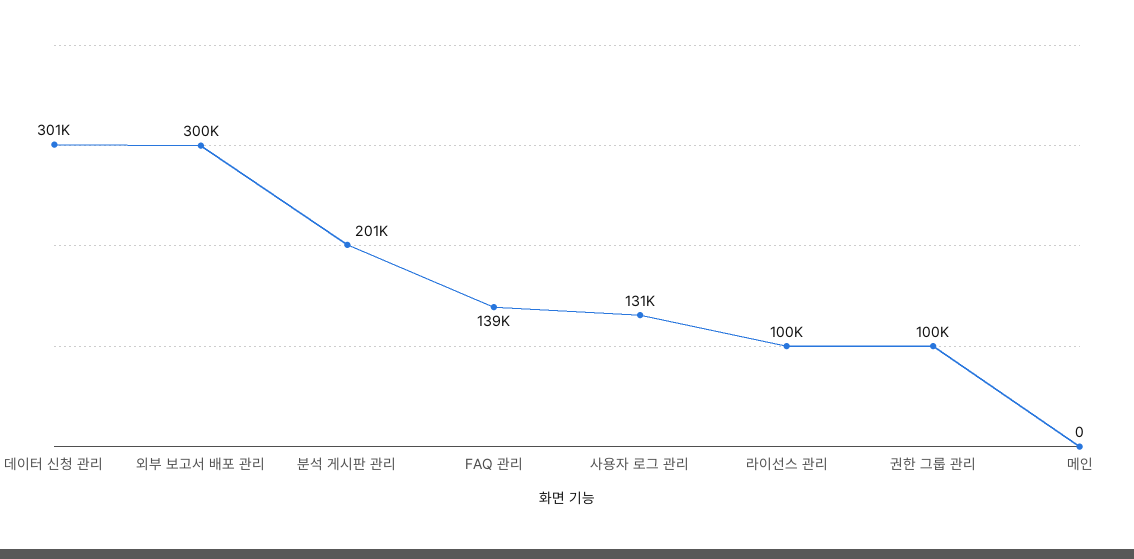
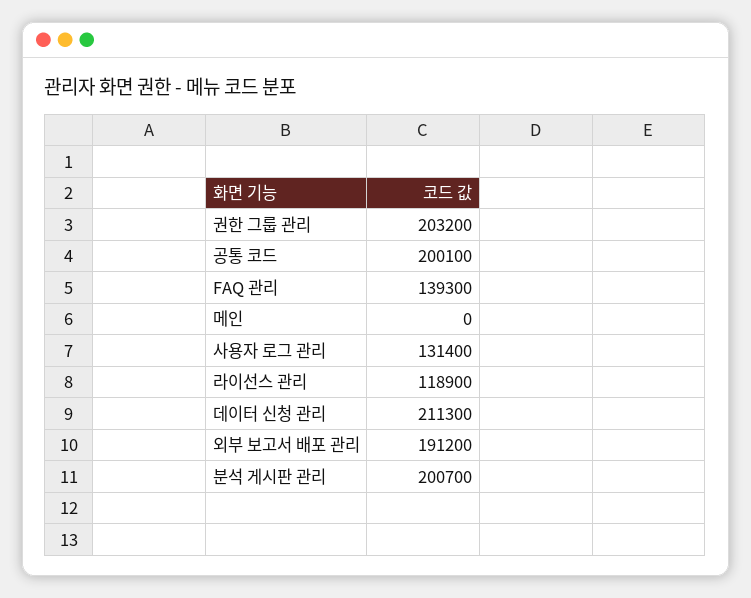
데이터 신청 관리: 301000 -> 211300
외부 보고서 배포 관리: 300000 -> 191200
라이선스 관리: 100000 -> 118900
권한 그룹 관리: 100000 -> 203200
공통 코드: none -> 200100

